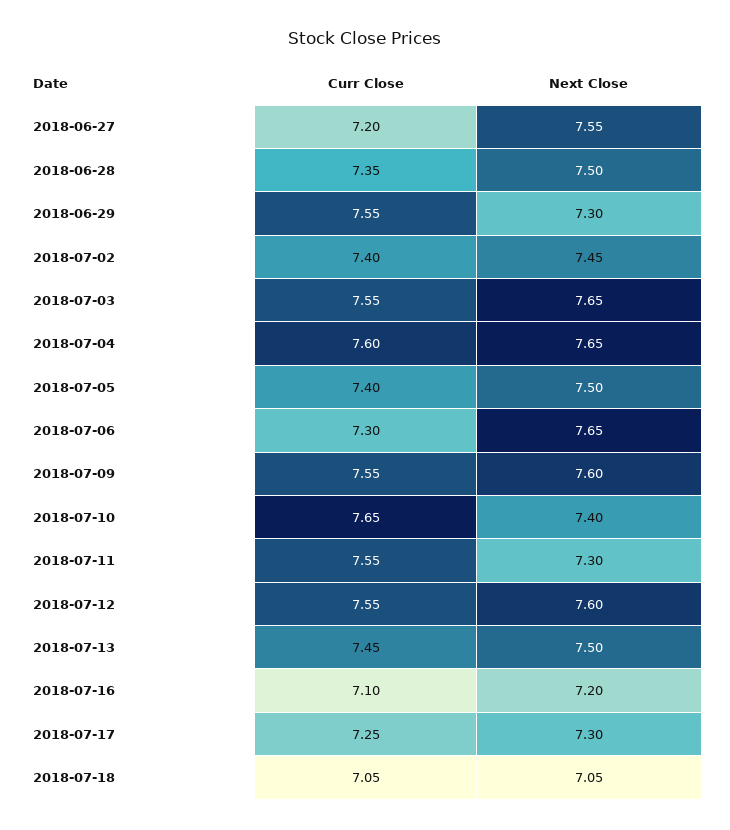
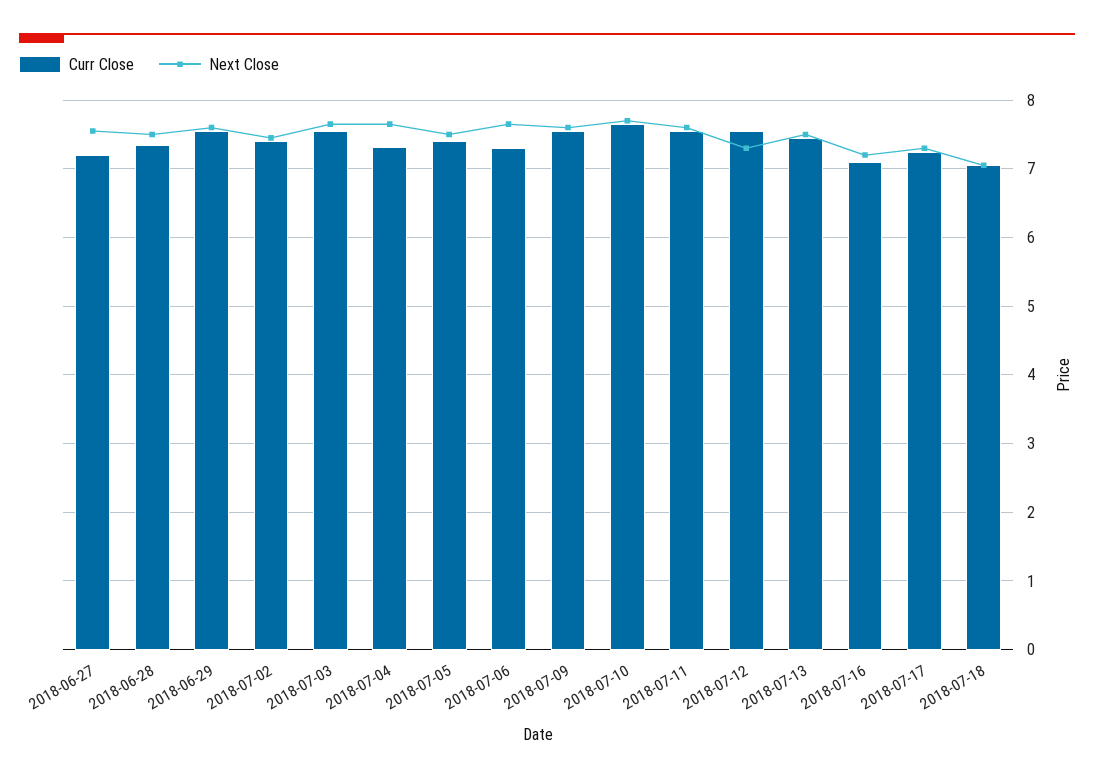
Next Close, 2018-06-29: 7.3 -> 7.6
Curr Close, 2018-07-04: 7.6 -> 7.3
Next Close, 2018-07-10: 7.4 -> 7.7
Next Close, 2018-07-11: 7.3 -> 7.6
Next Close, 2018-07-12: 7.6 -> 7.3

